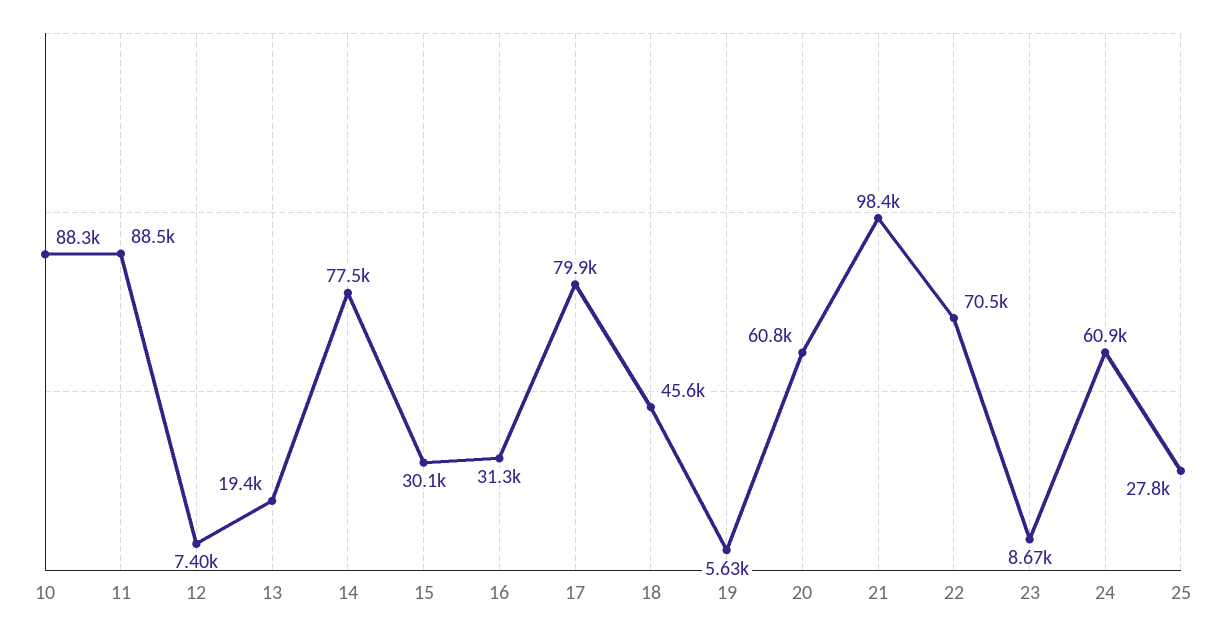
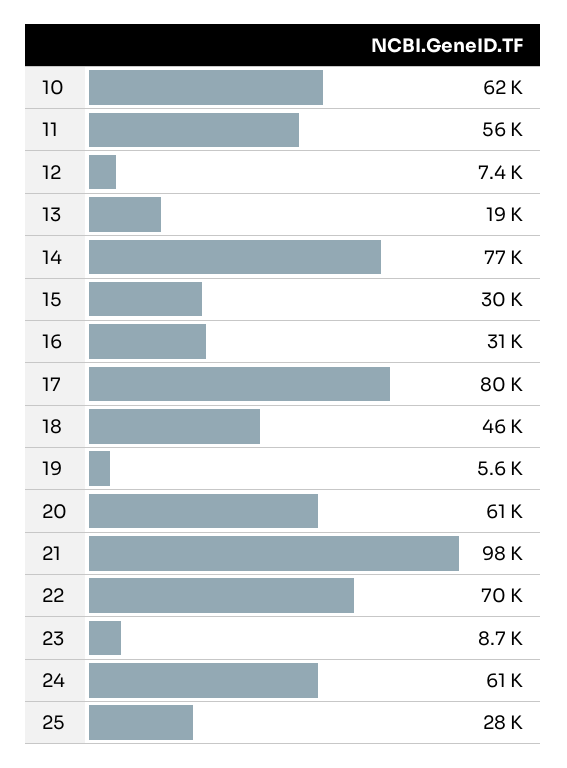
10: 88300 -> 62000
11: 88500 -> 56000

